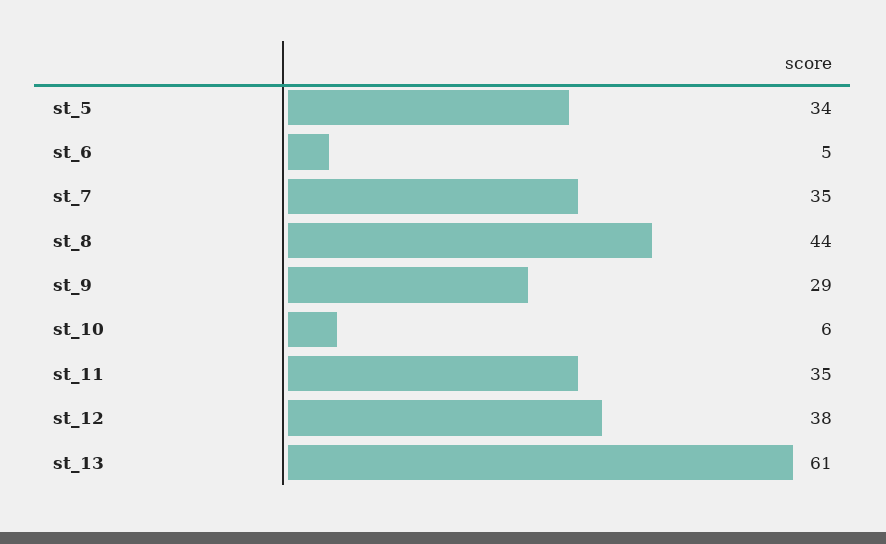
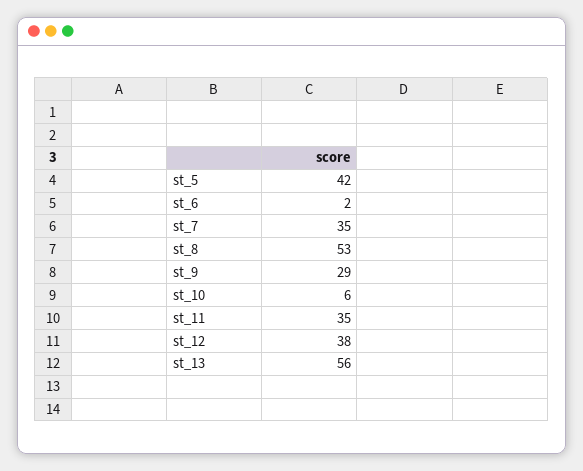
st_5: 34 -> 42
st_6: 5 -> 2
st_8: 44 -> 53
st_13: 61 -> 56

